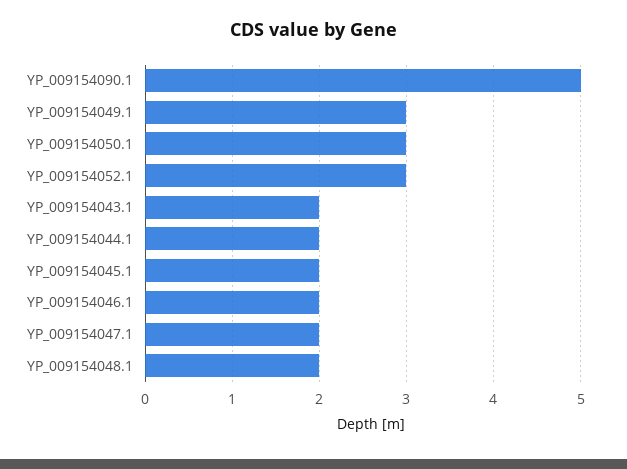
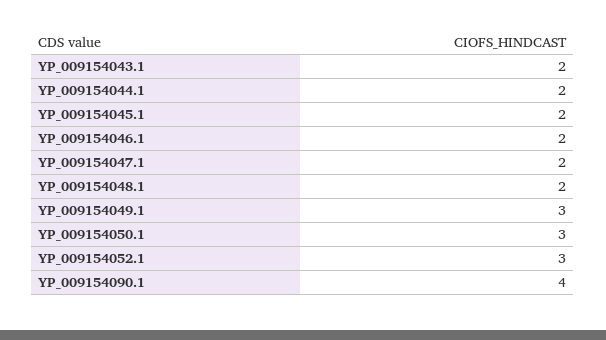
YP_009154090.1: 5 -> 4

